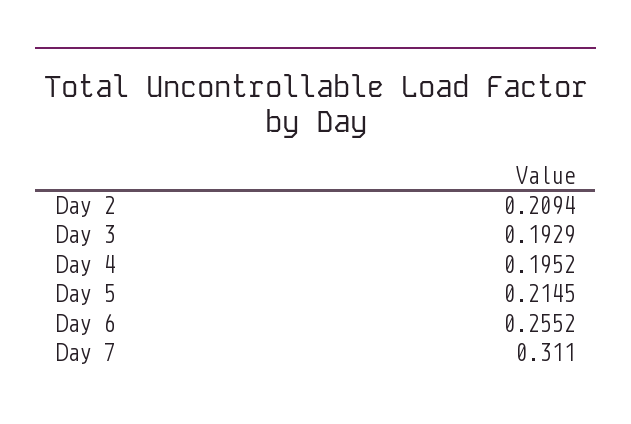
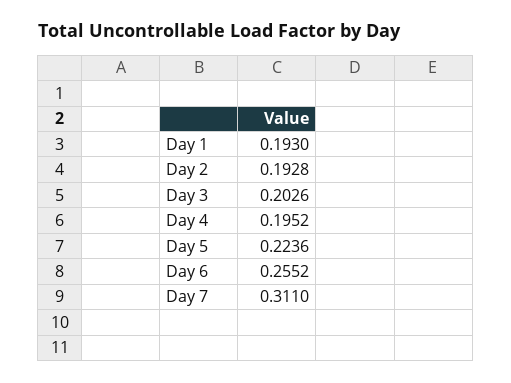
Day 2: 0.2094 -> 0.1928
Day 3: 0.1929 -> 0.2026
Day 5: 0.2145 -> 0.2236
Day 1: none -> 0.193

